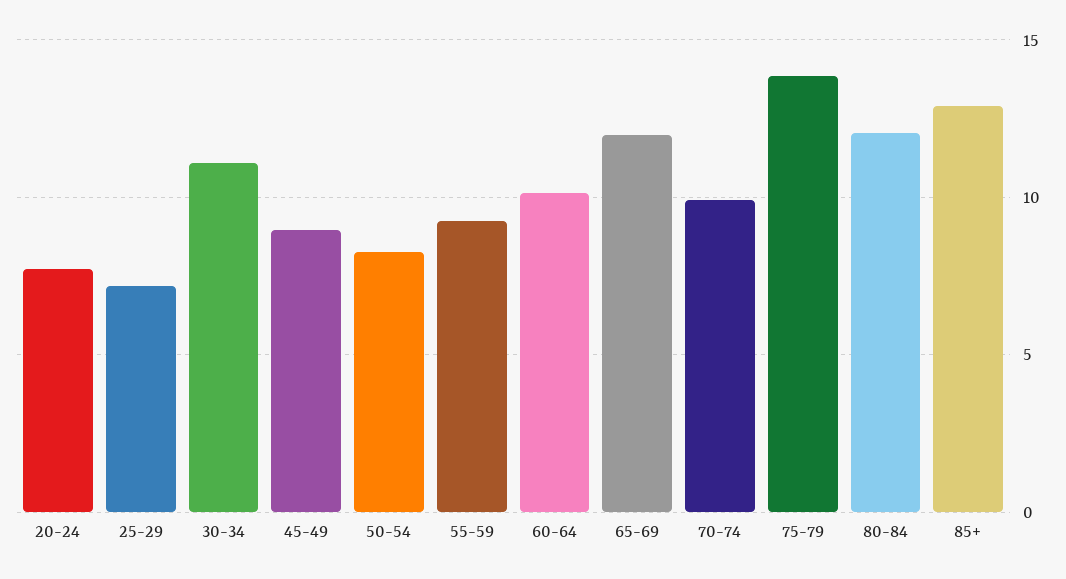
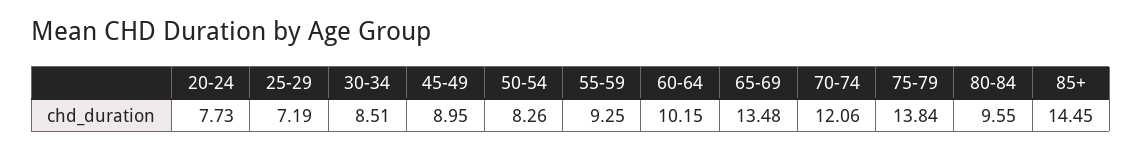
30-34: 11 -> 8.51
65-69: 12 -> 13.48
70-74: 10 -> 12.06
80-84: 12 -> 9.55
85+: 13 -> 14.45

